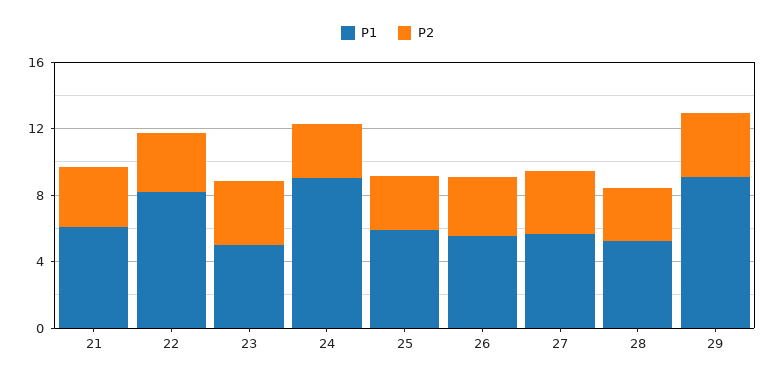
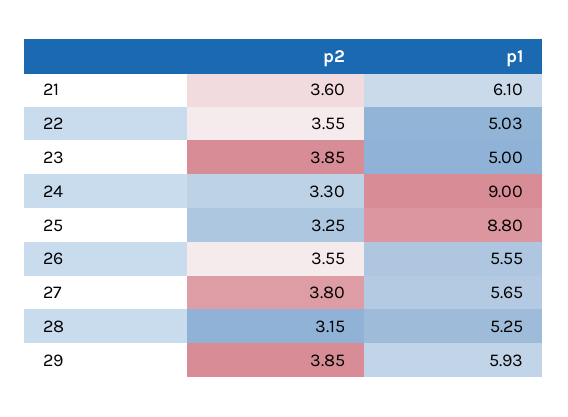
P1, 22: 8 -> 5.03
P1, 25: 6 -> 8.8
P1, 29: 9 -> 5.93

